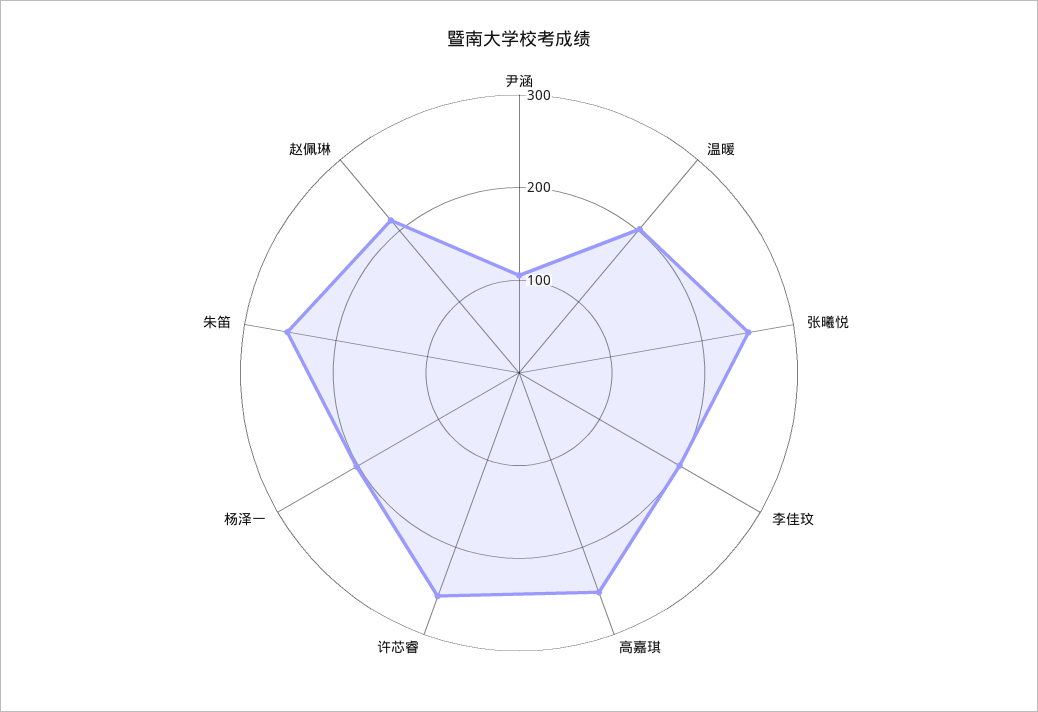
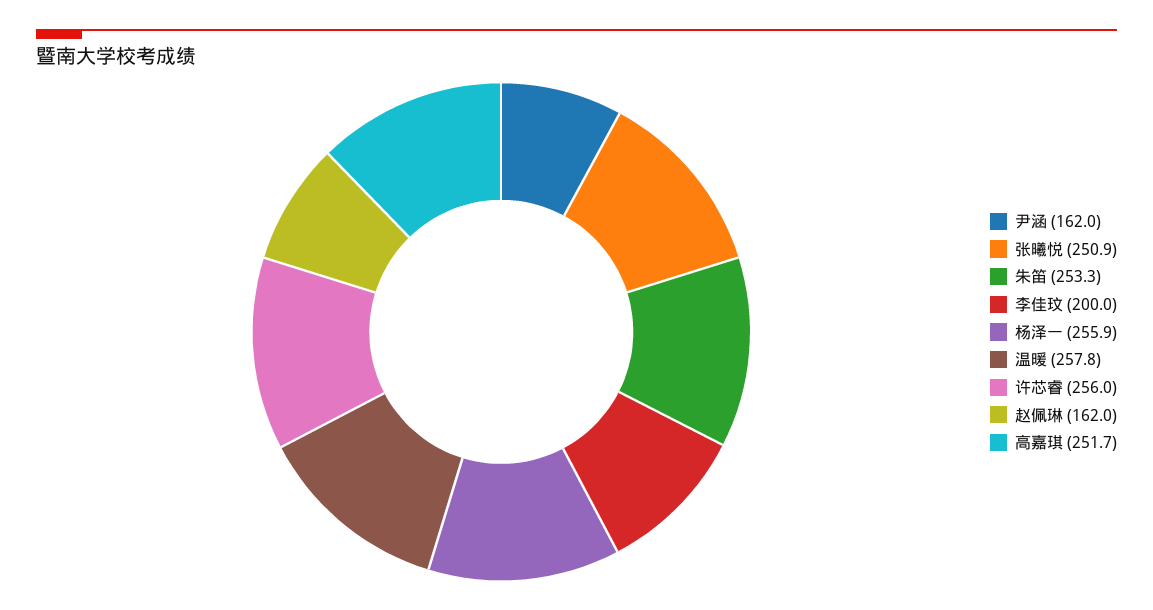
尹涵: 100 -> 162
温暖: 200 -> 257.8
杨泽一: 200 -> 255.9
赵佩琳: 220 -> 162

